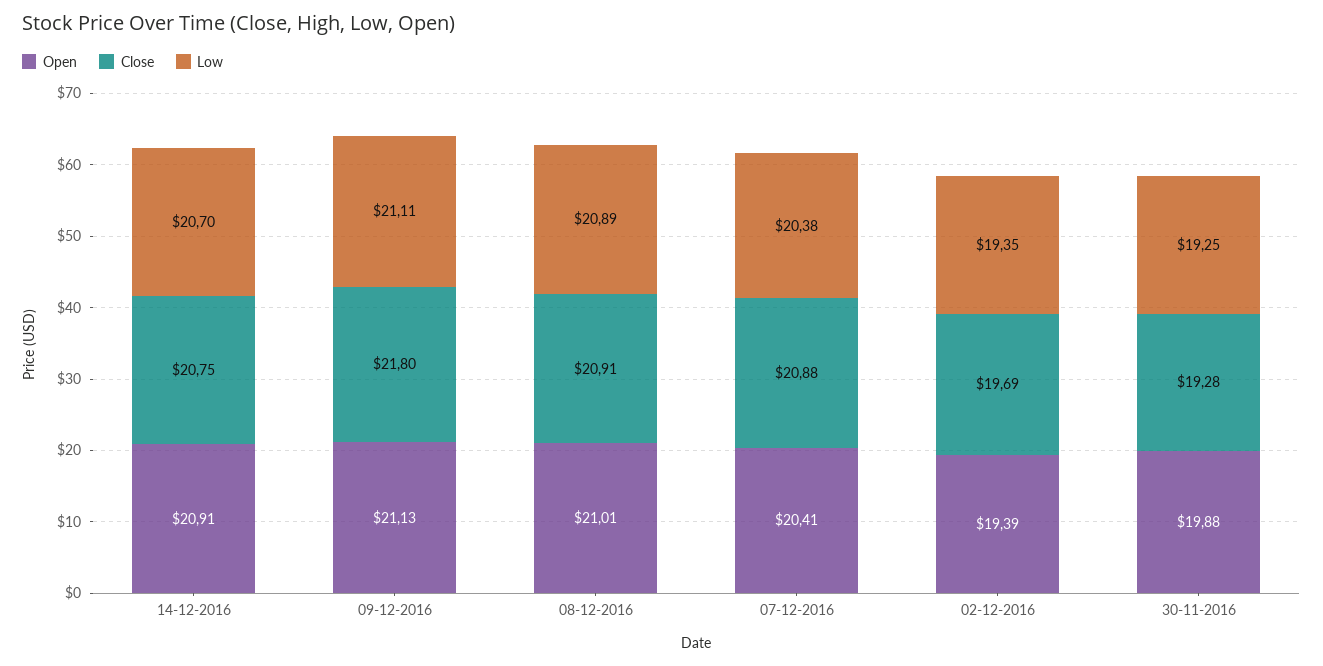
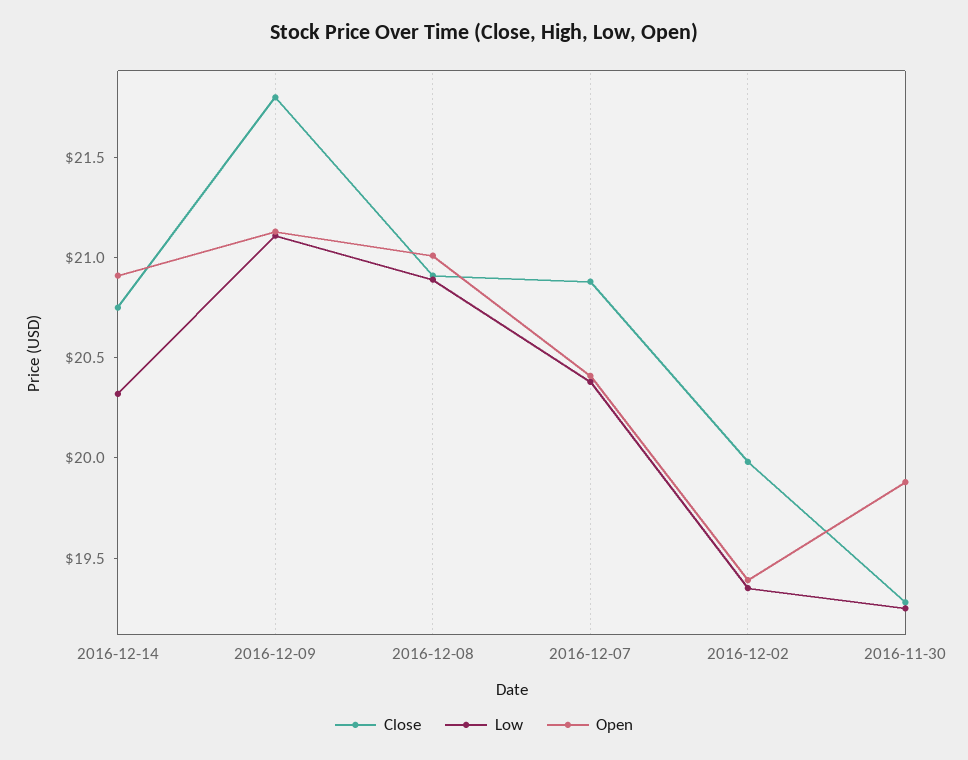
Low, 14-12-2016: 20.7 -> 20.3
Close, 02-12-2016: 19.69 -> 20

